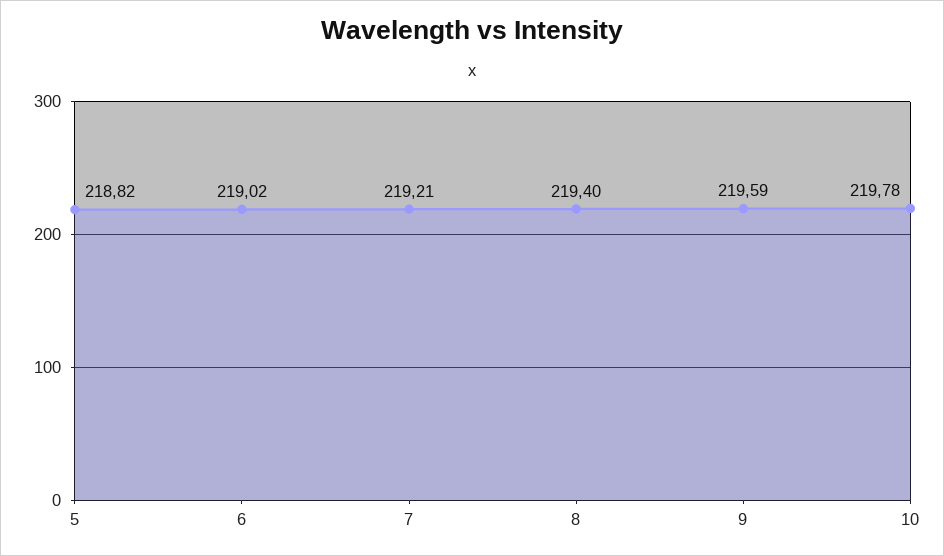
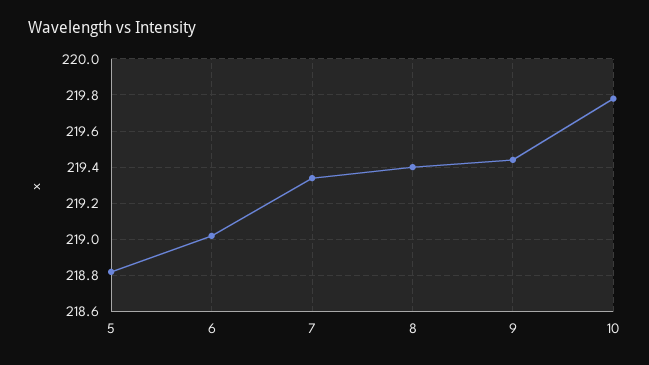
7: 219.21 -> 219.35
9: 219.59 -> 219.45

